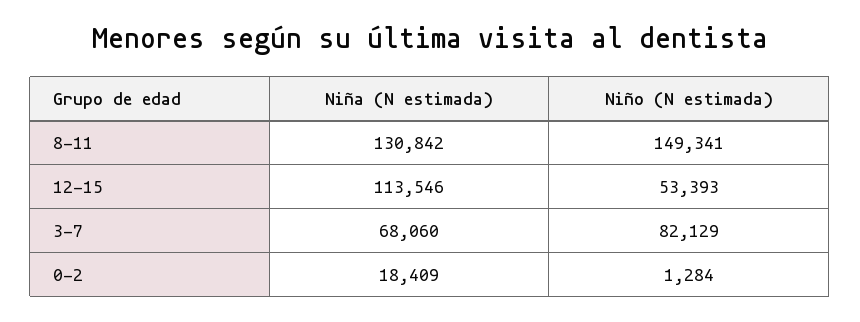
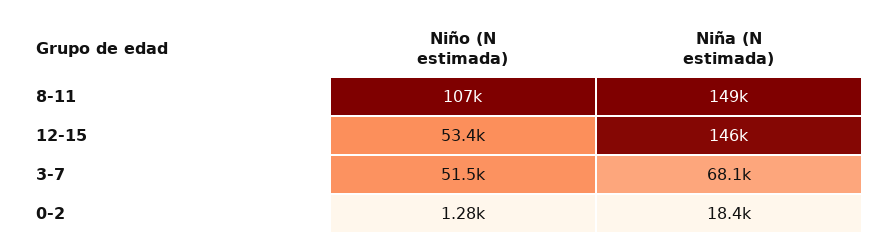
Niña (N estimada), 8-11: 130842 -> 149000
Niño (N estimada), 8-11: 149341 -> 107000
Niña (N estimada), 12-15: 113546 -> 146000
Niño (N estimada), 3-7: 82129 -> 51500

